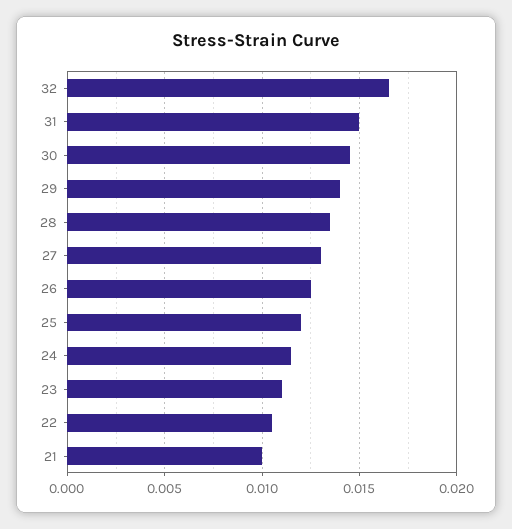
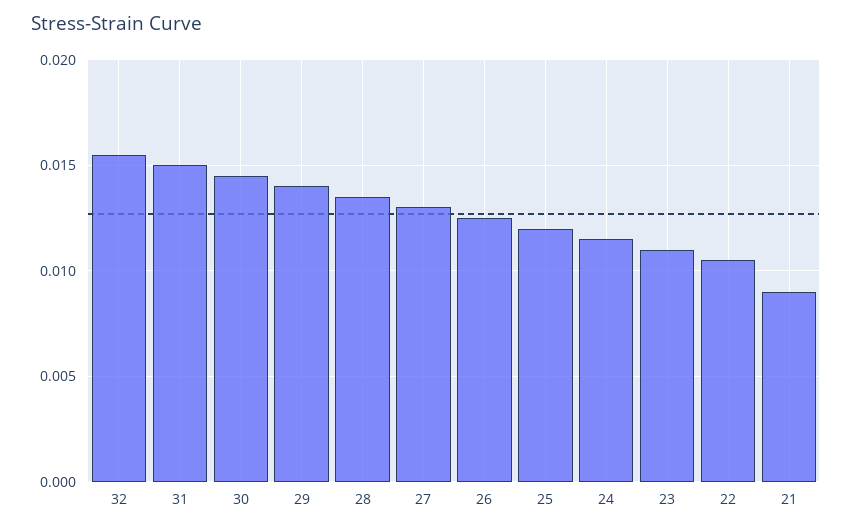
32: 0.0165 -> 0.0155
21: 0.01 -> 0.009

